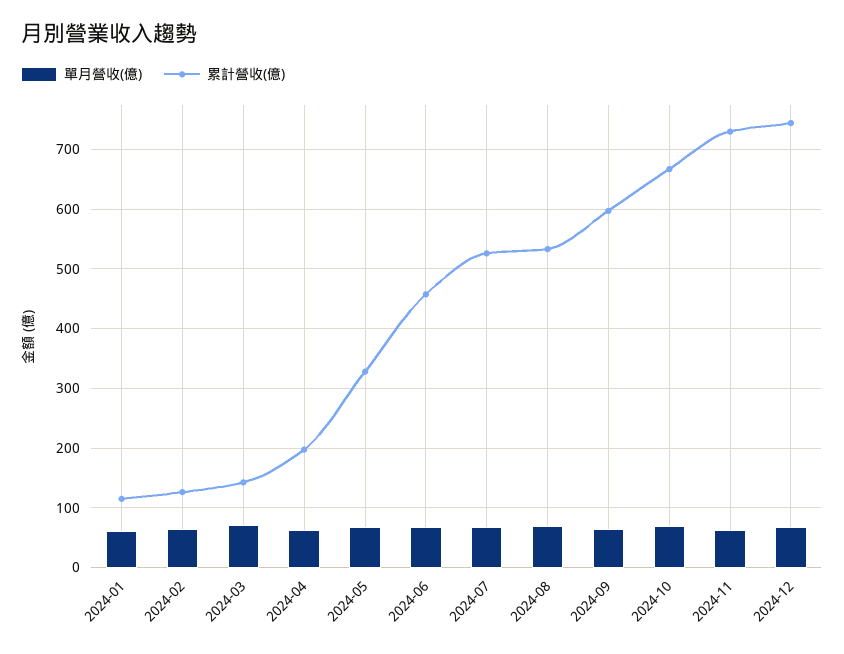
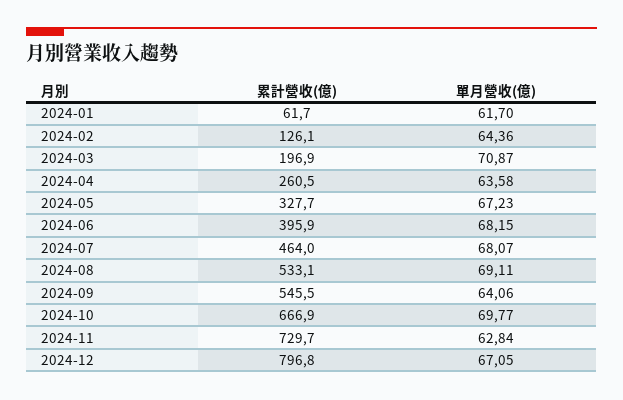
累計營收(億), 2024-01: 120 -> 61.7
累計營收(億), 2024-03: 140 -> 196.9
累計營收(億), 2024-04: 200 -> 260.5
累計營收(億), 2024-06: 460 -> 395.9
累計營收(億), 2024-07: 520 -> 464
累計營收(億), 2024-09: 600 -> 545.5
累計營收(億), 2024-12: 740 -> 796.8

